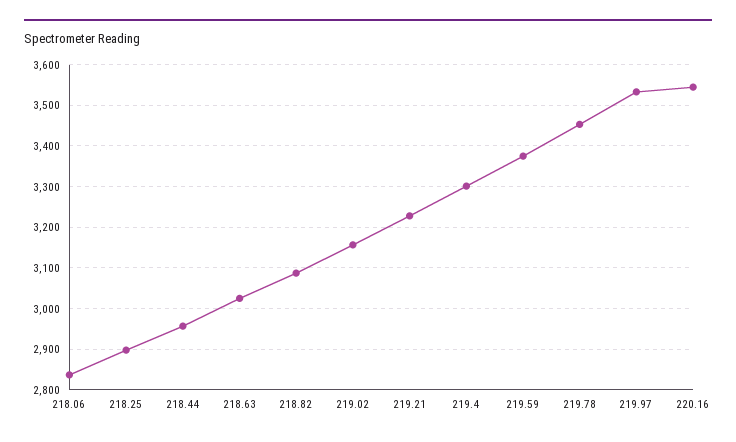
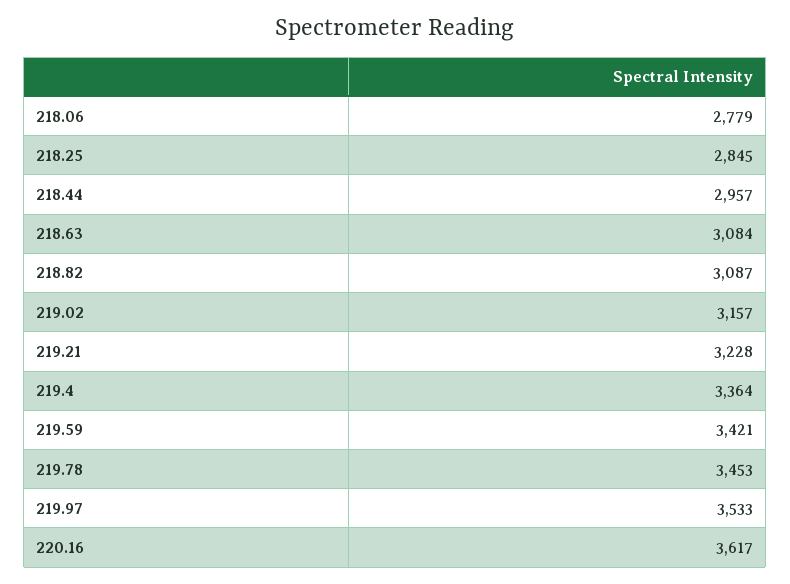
218.06: 2840 -> 2779
218.25: 2900 -> 2845
218.63: 3020 -> 3084
219.4: 3300 -> 3364
219.59: 3380 -> 3421
220.16: 3540 -> 3617

